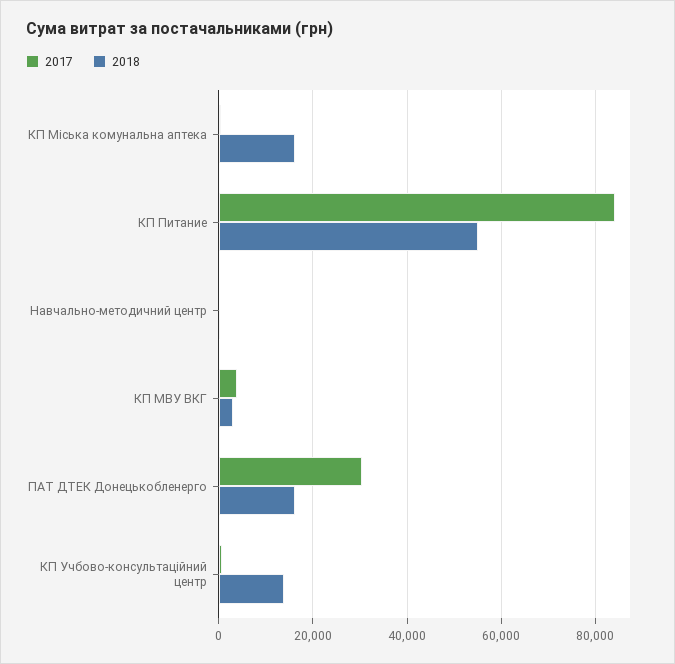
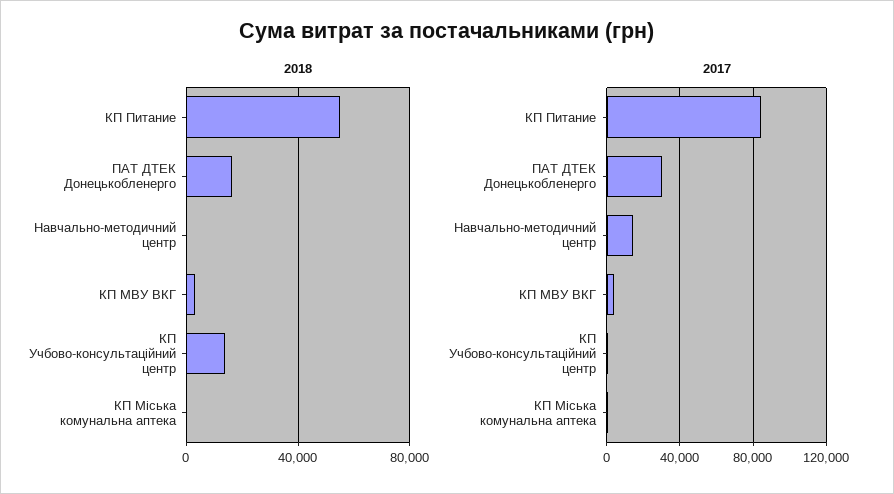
2018, КП Міська комунальна аптека: 16000 -> 0
2017, Навчально-методичний центр: 0 -> 15000

